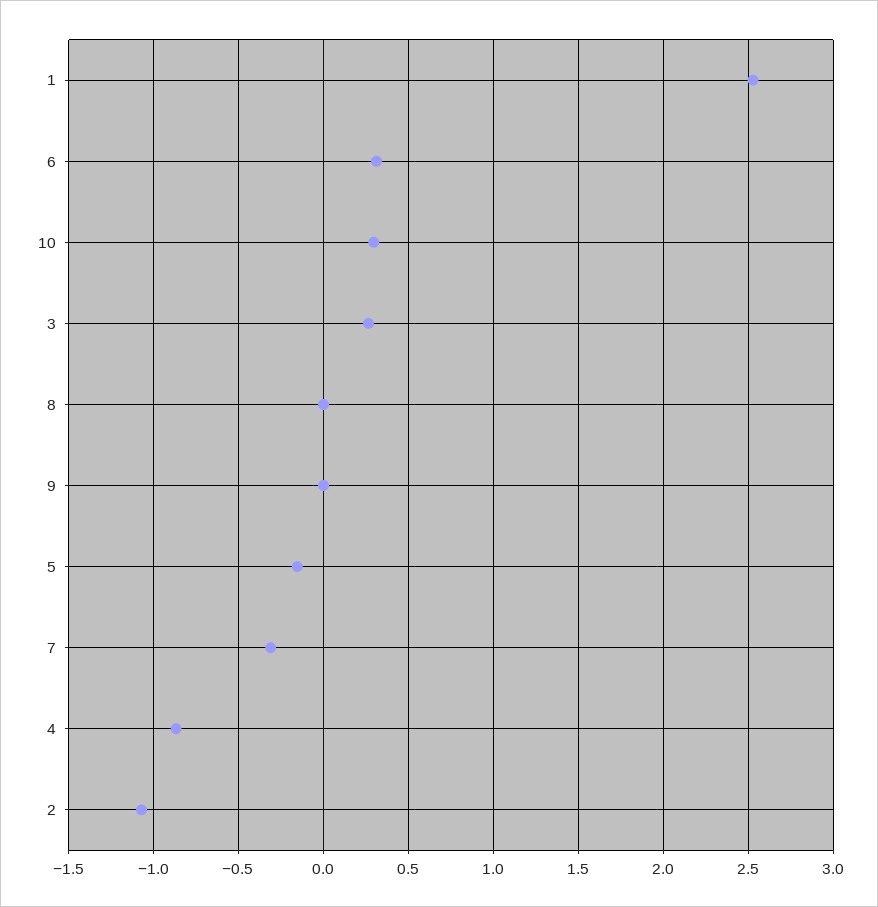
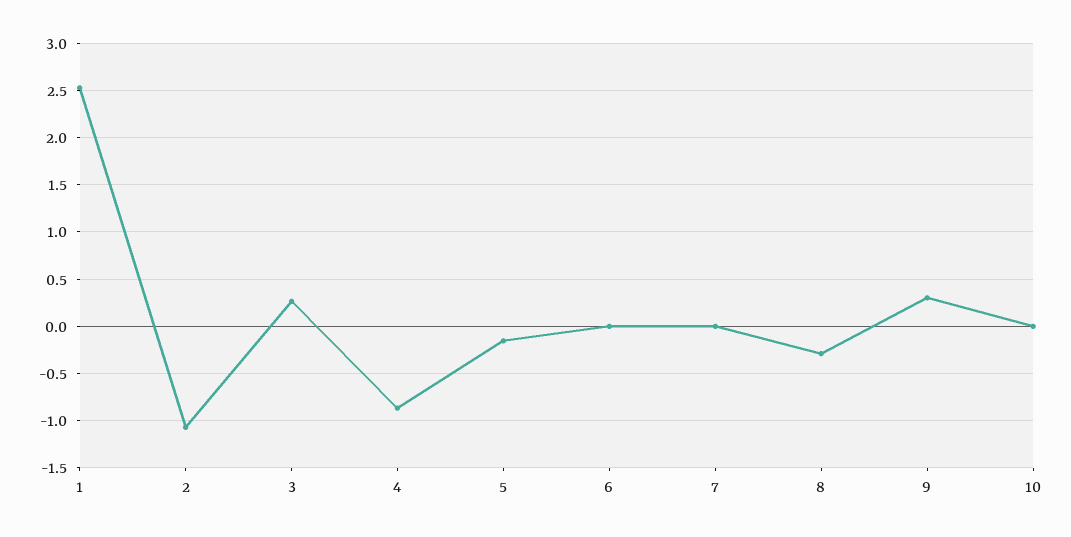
6: 0.3 -> 0
10: 0.3 -> 0
8: 0 -> -0.3
9: 0 -> 0.3
7: -0.3 -> 0

